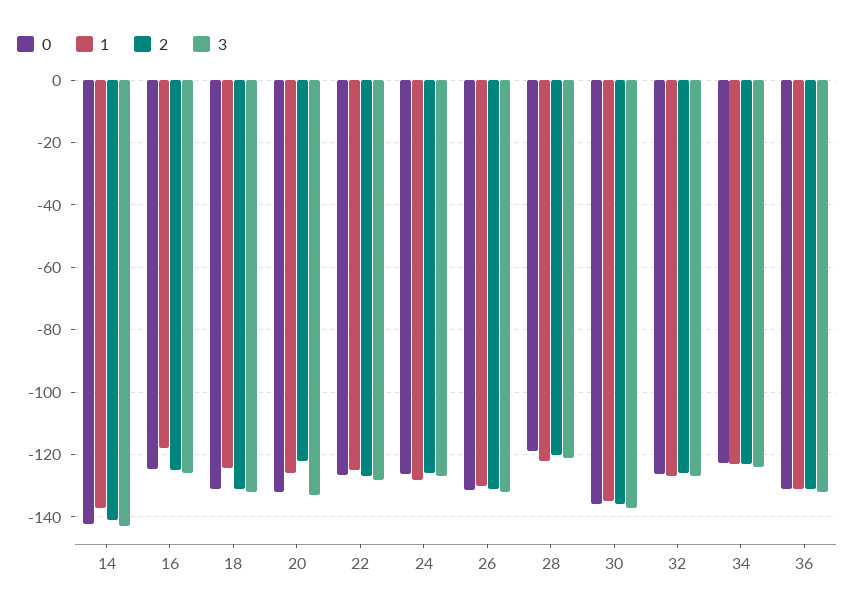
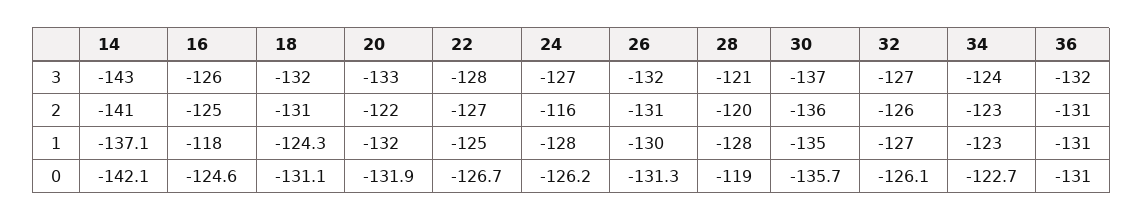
1, 20: -126 -> -132
2, 24: -126 -> -116
1, 28: -122 -> -128

